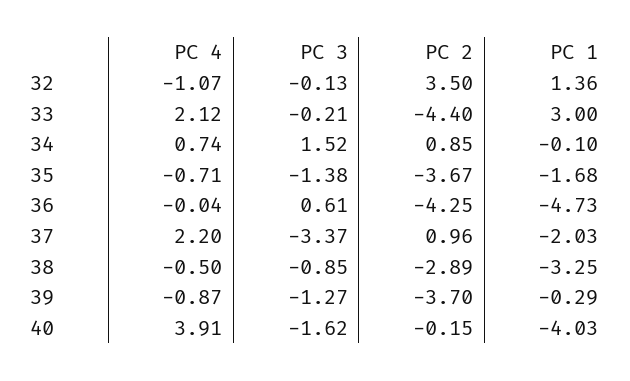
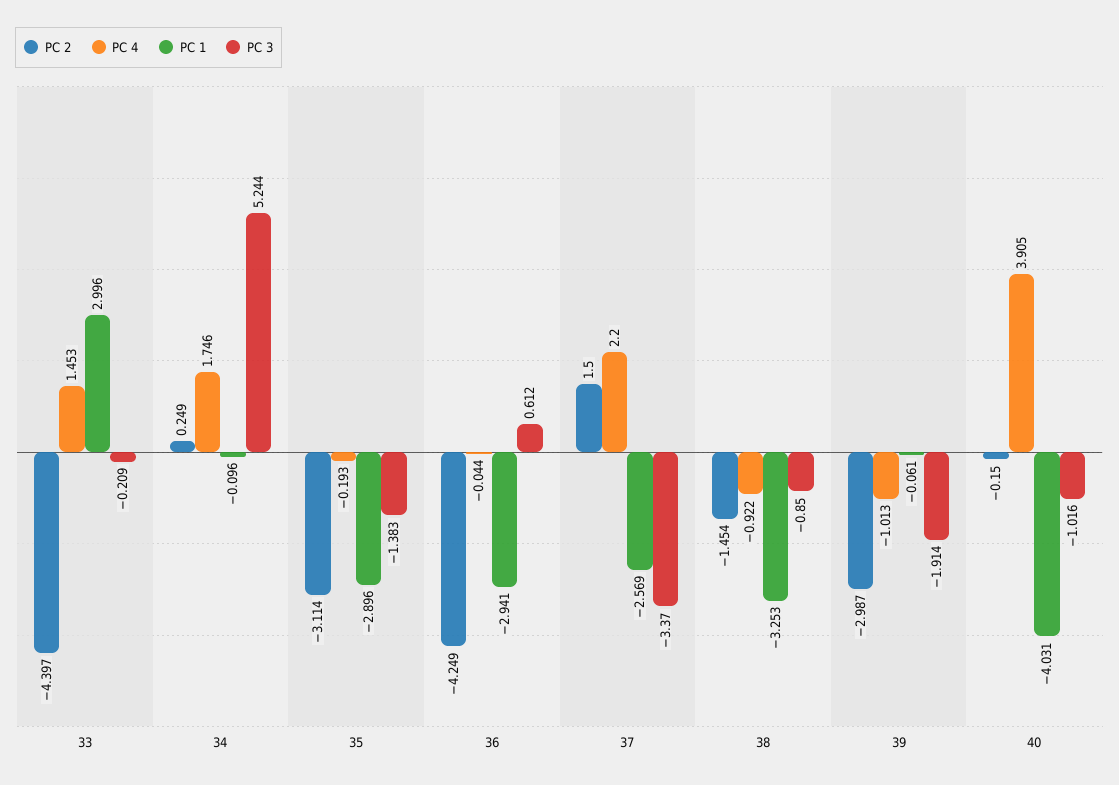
PC 4, 32: -1.07 -> none
PC 3, 32: -0.13 -> none
PC 2, 32: 3.5 -> none
PC 1, 32: 1.36 -> none
PC 4, 33: 2.12 -> 1.453
PC 4, 34: 0.74 -> 1.746
PC 3, 34: 1.52 -> 5.244
PC 2, 34: 0.85 -> 0.249
PC 4, 35: -0.71 -> -0.193
PC 2, 35: -3.67 -> -3.114
PC 1, 35: -1.68 -> -2.896
PC 1, 36: -4.73 -> -2.941
PC 2, 37: 0.96 -> 1.5
PC 1, 37: -2.03 -> -2.569
PC 4, 38: -0.5 -> -0.922
PC 2, 38: -2.89 -> -1.454
PC 4, 39: -0.87 -> -1.013
PC 3, 39: -1.27 -> -1.914
PC 2, 39: -3.7 -> -2.987
PC 1, 39: -0.29 -> -0.061
PC 3, 40: -1.62 -> -1.016

